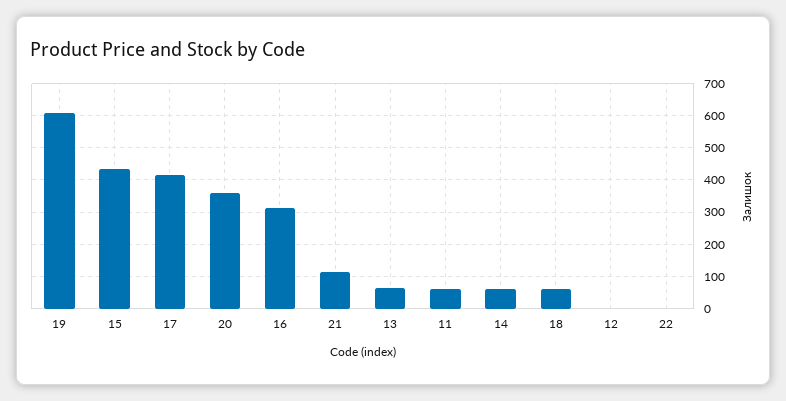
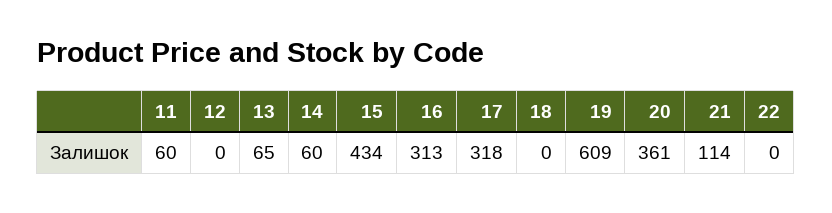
17: 420 -> 318
18: 60 -> 0

